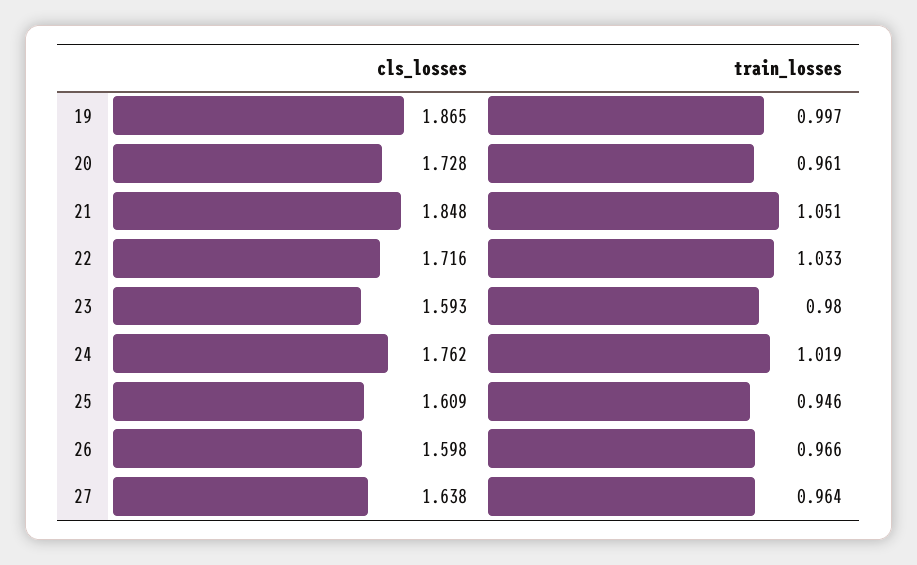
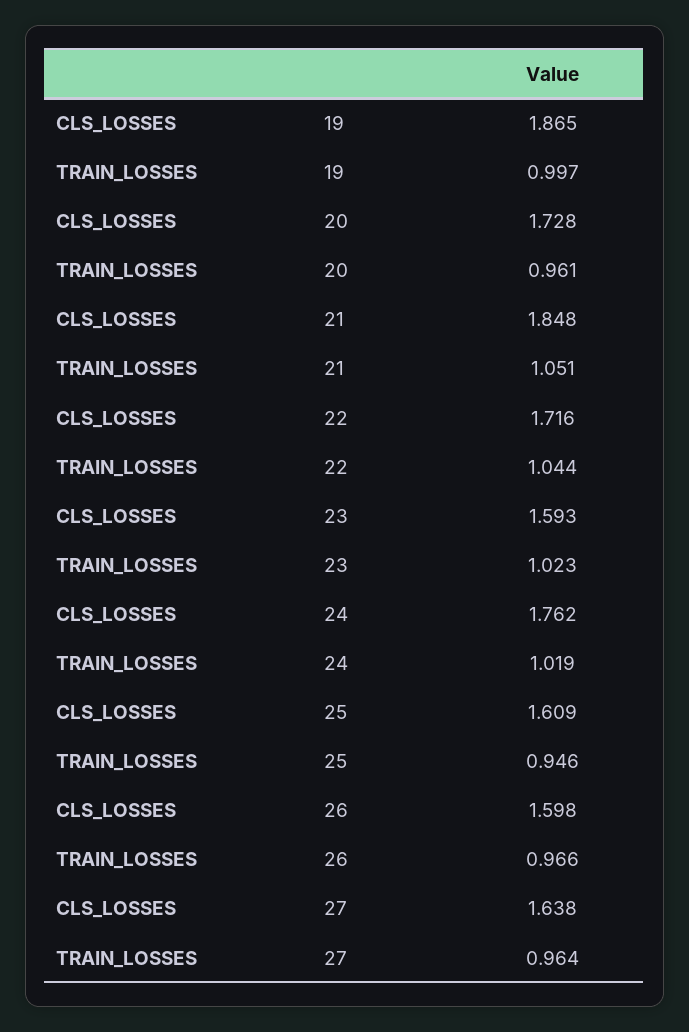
train_losses, 22: 1.033 -> 1.044
train_losses, 23: 0.98 -> 1.023

